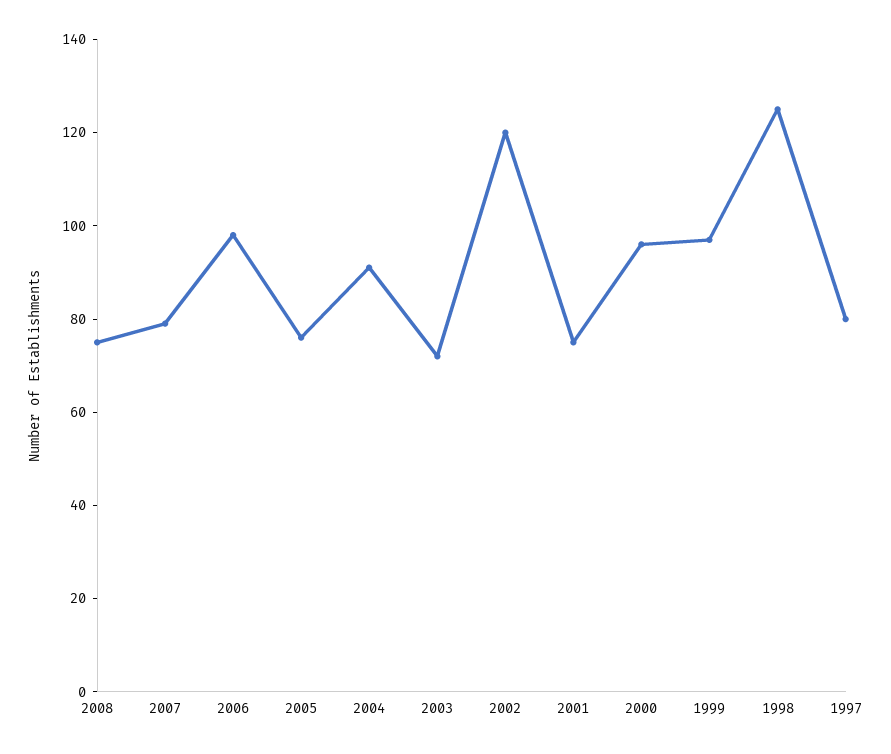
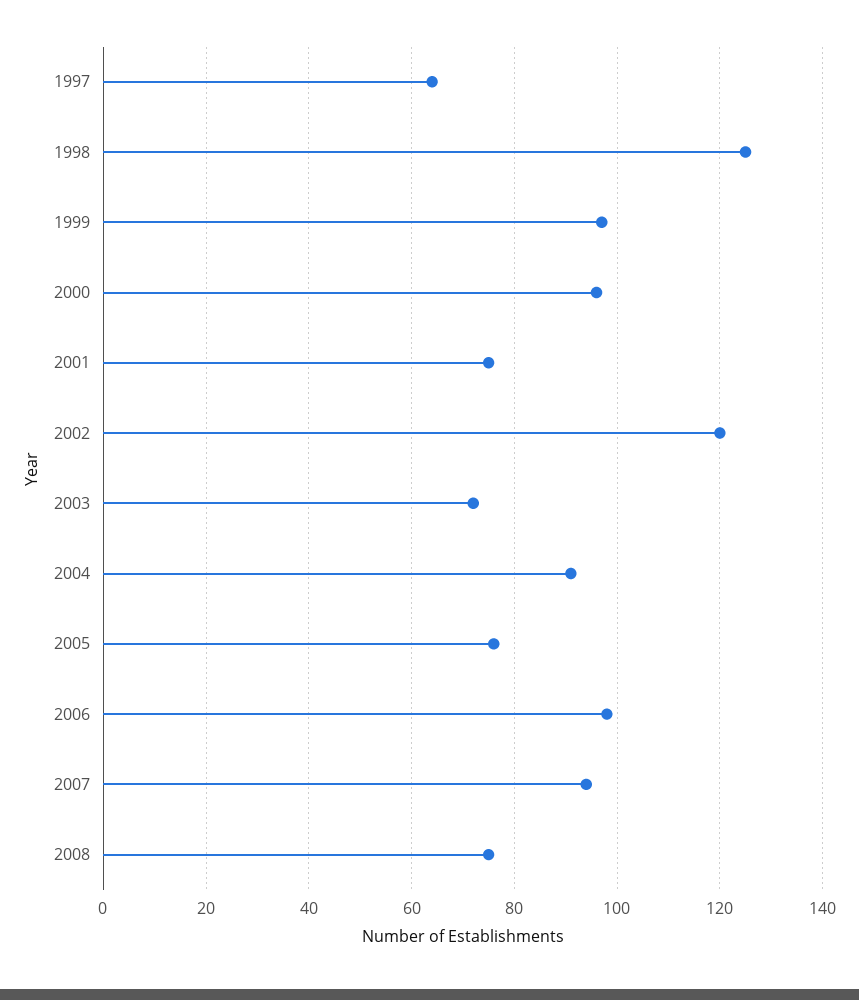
2007: 80 -> 95
1997: 80 -> 65

